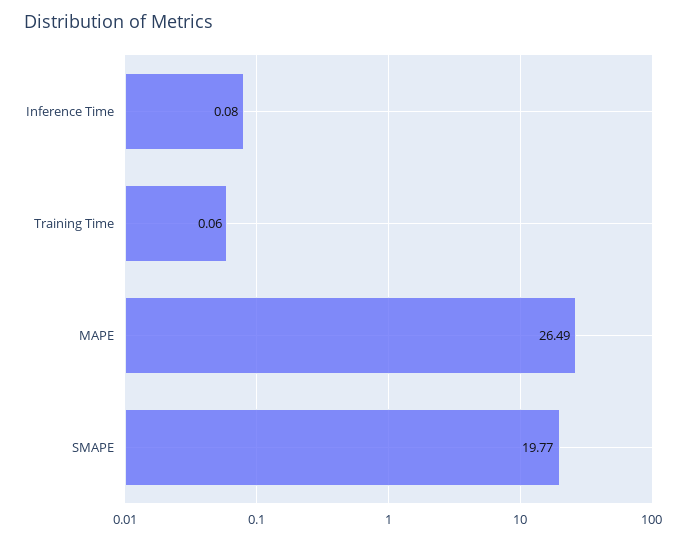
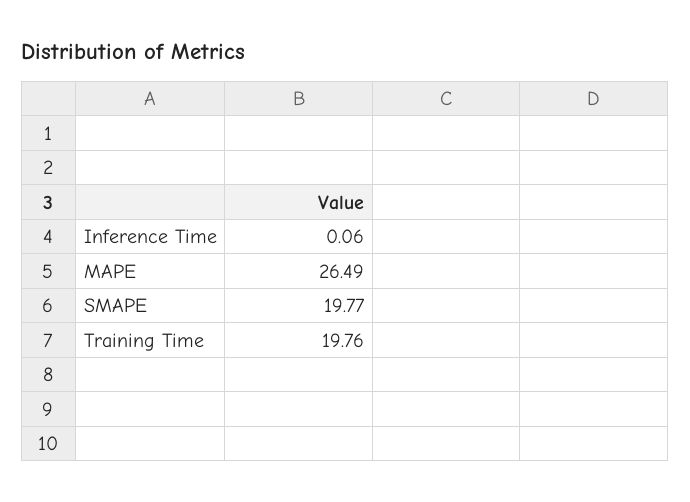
Inference Time: 0.08 -> 0.06
Training Time: 0.06 -> 19.76

